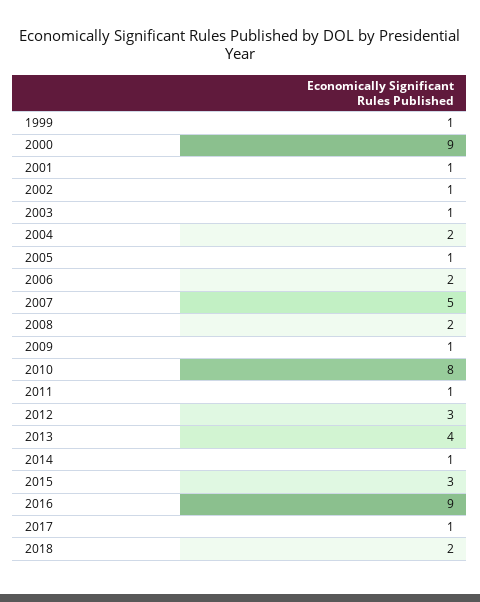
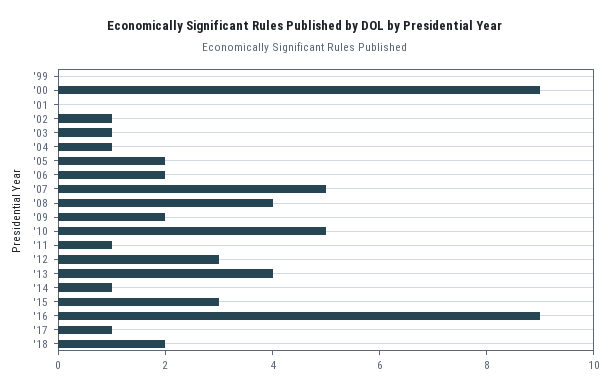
1999: 1 -> 0
2001: 1 -> 0
2004: 2 -> 1
2005: 1 -> 2
2008: 2 -> 4
2009: 1 -> 2
2010: 8 -> 5

